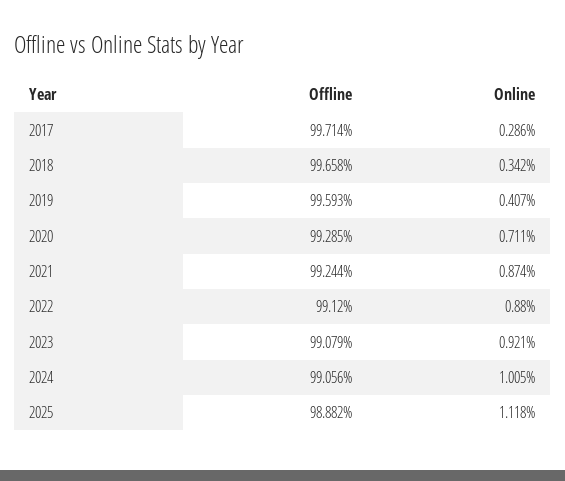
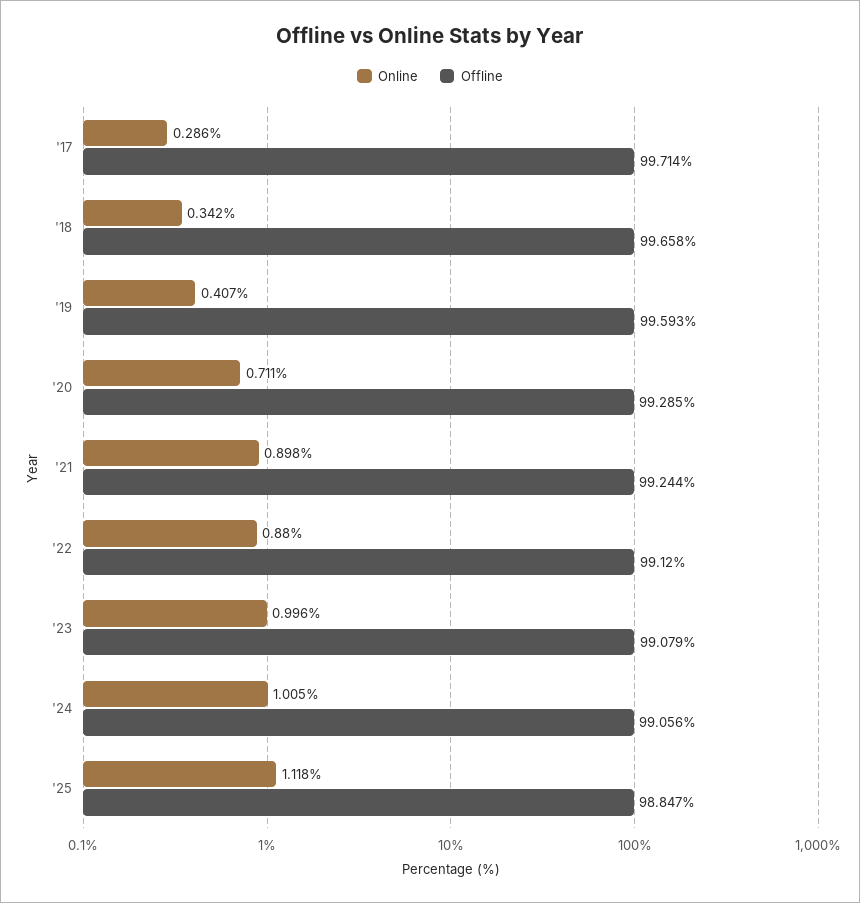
Online, 2021: 0.874 -> 0.898
Online, 2023: 0.921 -> 0.996
Offline, 2025: 98.882 -> 98.847

